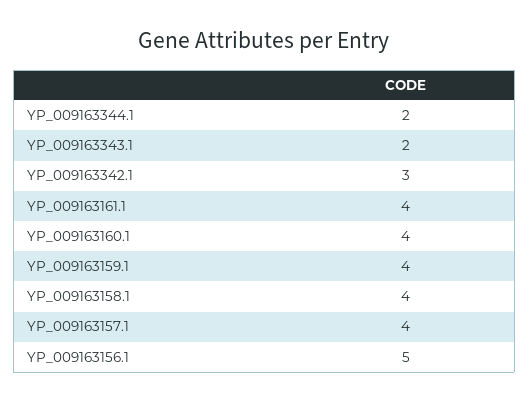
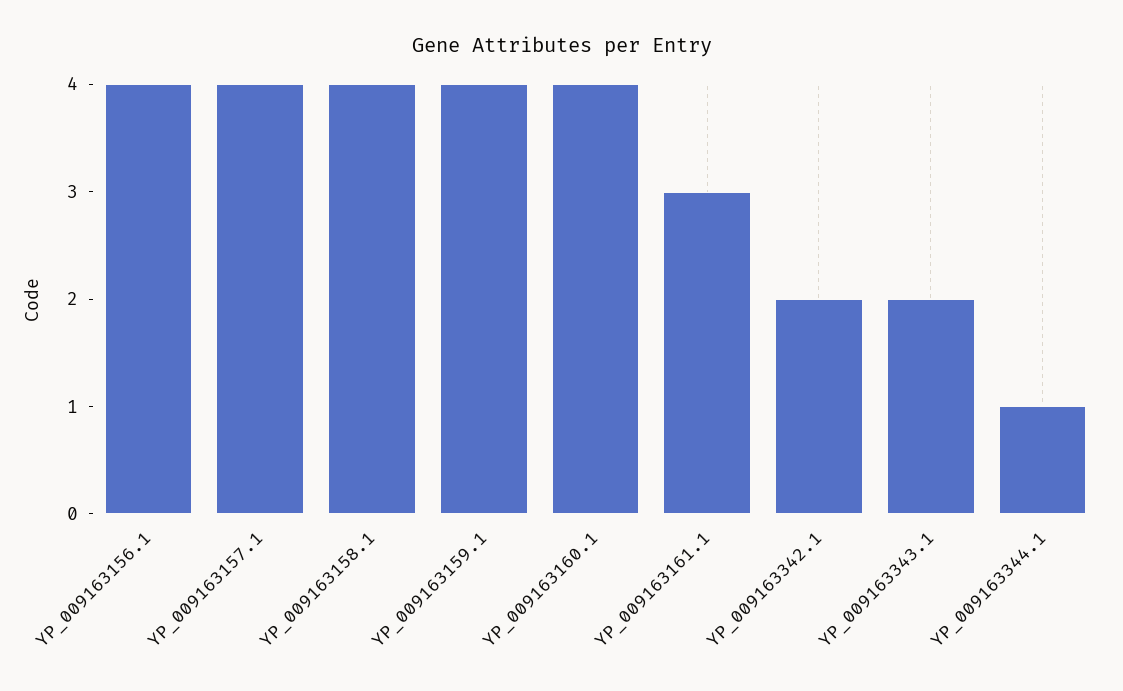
YP_009163344.1: 2 -> 1
YP_009163342.1: 3 -> 2
YP_009163161.1: 4 -> 3
YP_009163156.1: 5 -> 4

